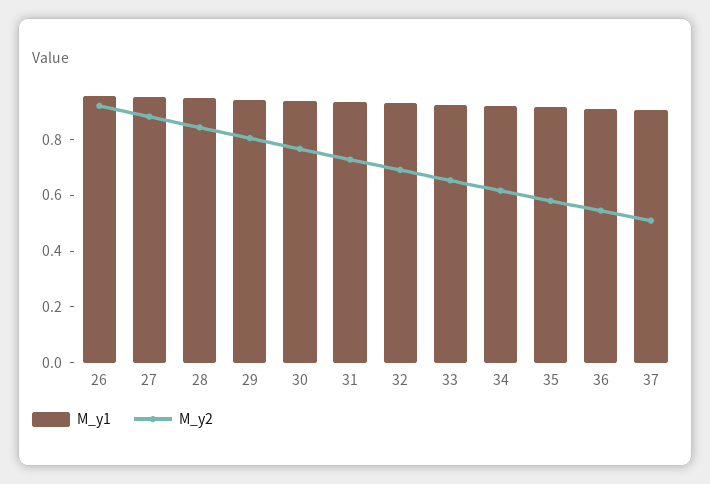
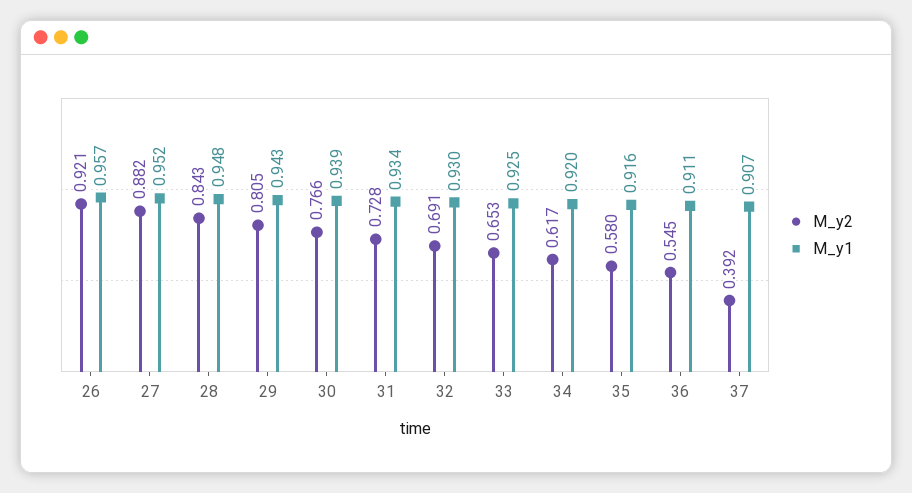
M_y2, 37: 0.5 -> 0.392

